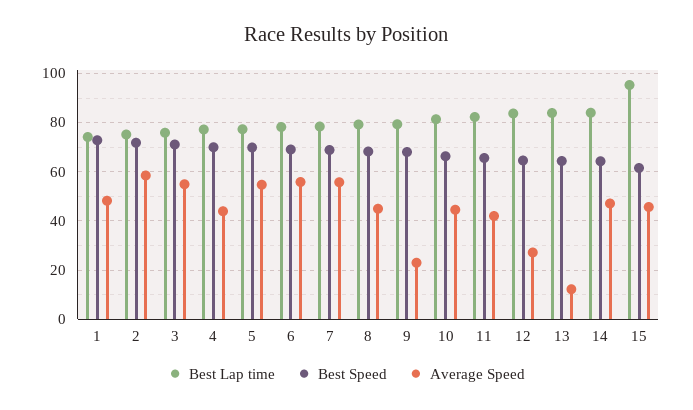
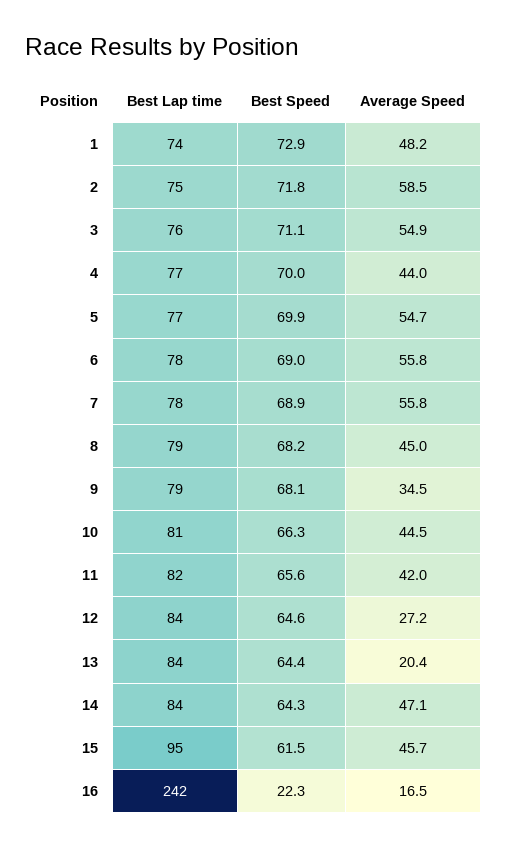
Average Speed, 9: 22.5 -> 34.5
Average Speed, 13: 12.5 -> 20.4
Best Lap time, 16: none -> 242
Best Speed, 16: none -> 22.3
Average Speed, 16: none -> 16.5

